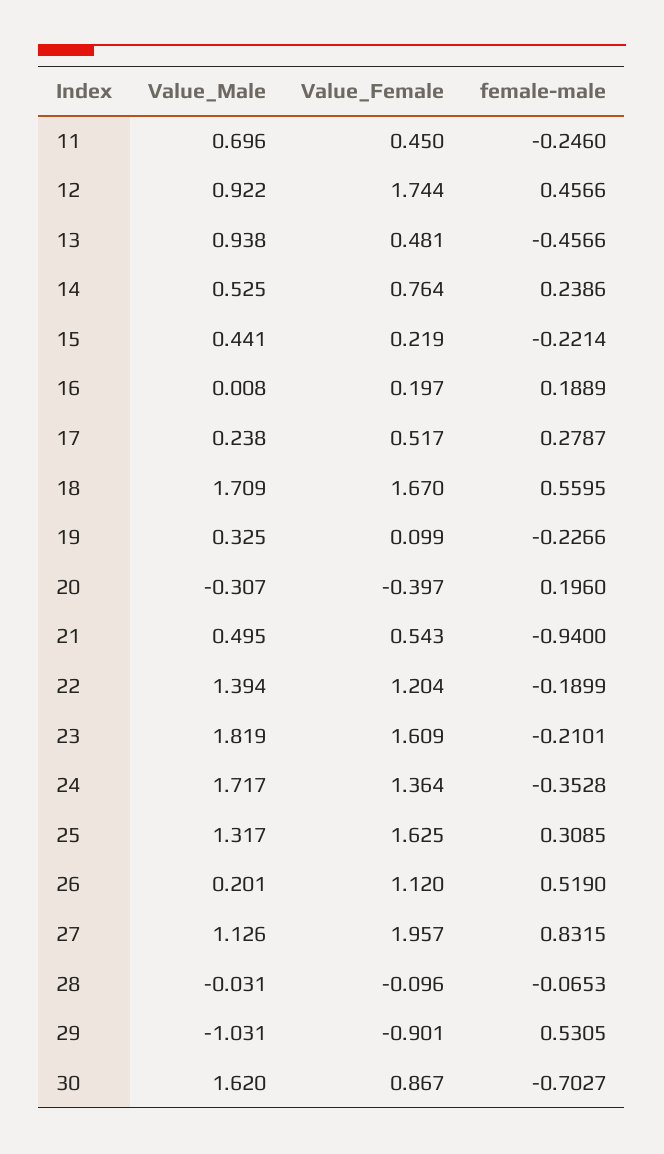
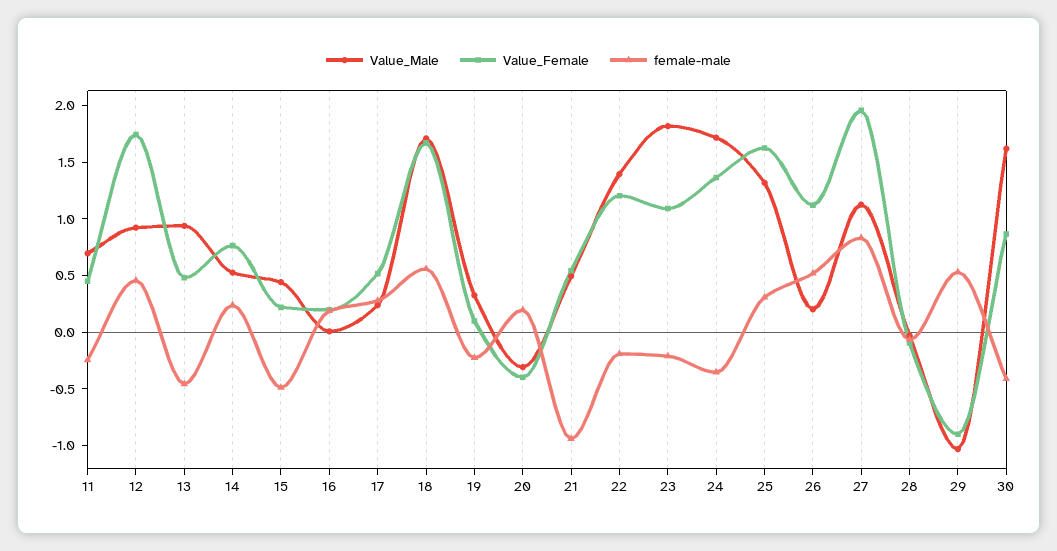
female-male, 15: -0.2214 -> -0.5
Value_Female, 23: 1.609 -> 1.1
female-male, 30: -0.7027 -> -0.4

